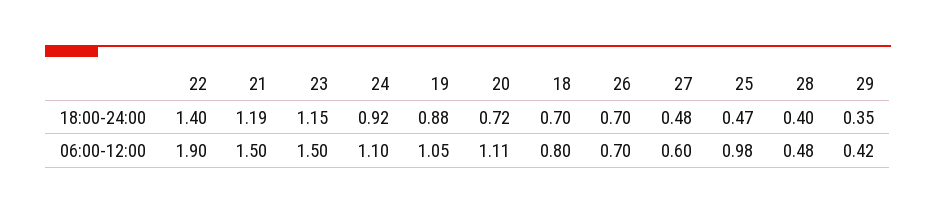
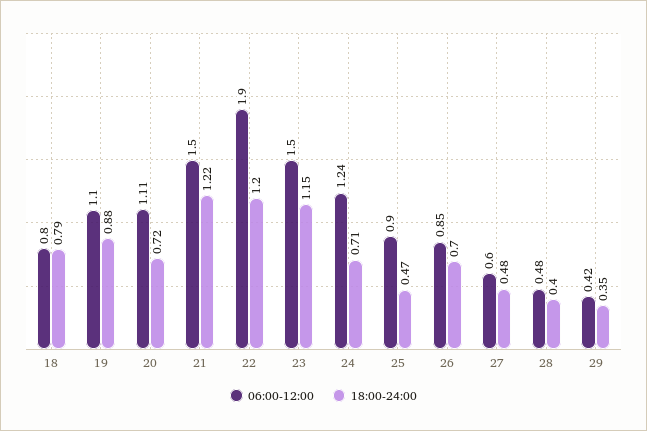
18:00-24:00, 22: 1.4 -> 1.2
18:00-24:00, 21: 1.19 -> 1.22
18:00-24:00, 24: 0.92 -> 0.71
18:00-24:00, 18: 0.7 -> 0.79
06:00-12:00, 24: 1.1 -> 1.24
06:00-12:00, 19: 1.05 -> 1.1
06:00-12:00, 26: 0.7 -> 0.85
06:00-12:00, 25: 0.98 -> 0.9

